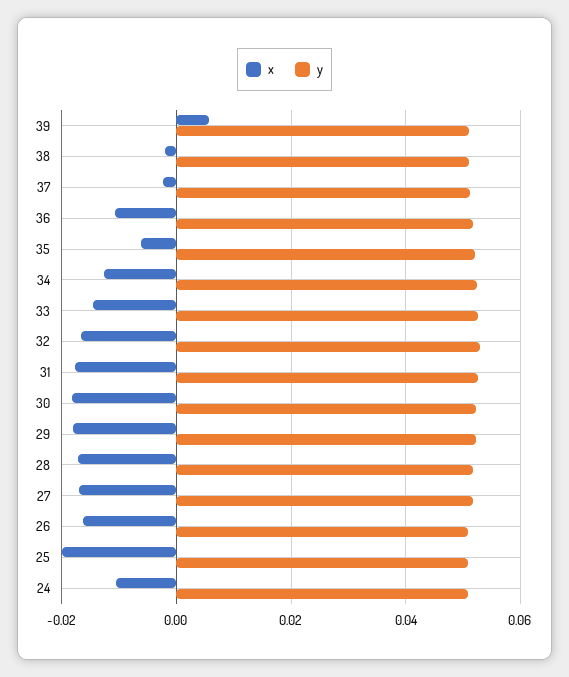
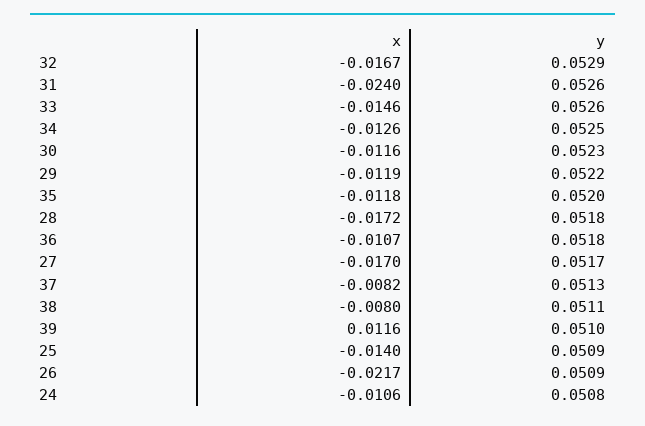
x, 39: 0.006 -> 0.0116
x, 38: -0.002 -> -0.008
x, 37: -0.002 -> -0.0082
x, 35: -0.006 -> -0.0118
x, 31: -0.018 -> -0.024
x, 30: -0.018 -> -0.0116
x, 29: -0.018 -> -0.0119
x, 26: -0.016 -> -0.0217
x, 25: -0.02 -> -0.014

